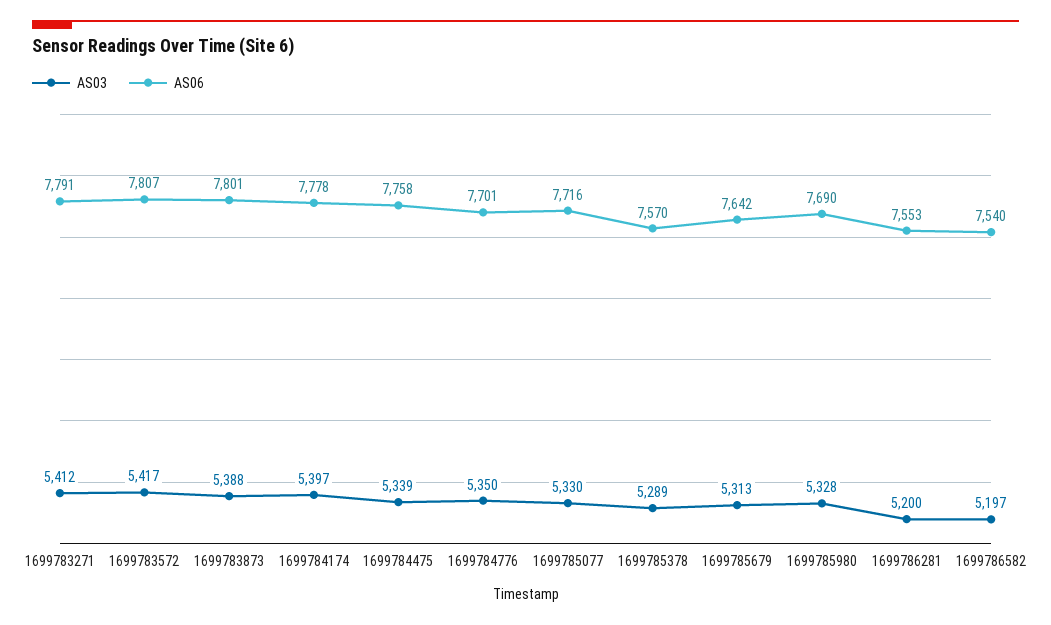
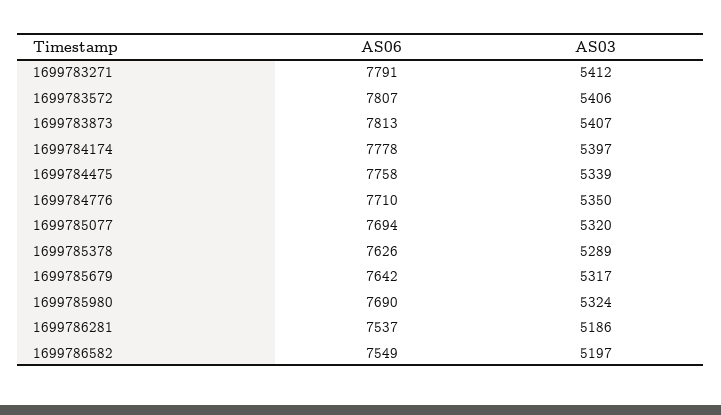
AS03, 1699783572: 5417 -> 5406
AS03, 1699783873: 5388 -> 5407
AS06, 1699783873: 7801 -> 7813
AS06, 1699784776: 7701 -> 7710
AS03, 1699785077: 5330 -> 5320
AS06, 1699785077: 7716 -> 7694
AS06, 1699785378: 7570 -> 7626
AS03, 1699785679: 5313 -> 5317
AS03, 1699785980: 5328 -> 5324
AS03, 1699786281: 5200 -> 5186
AS06, 1699786281: 7553 -> 7537
AS06, 1699786582: 7540 -> 7549

